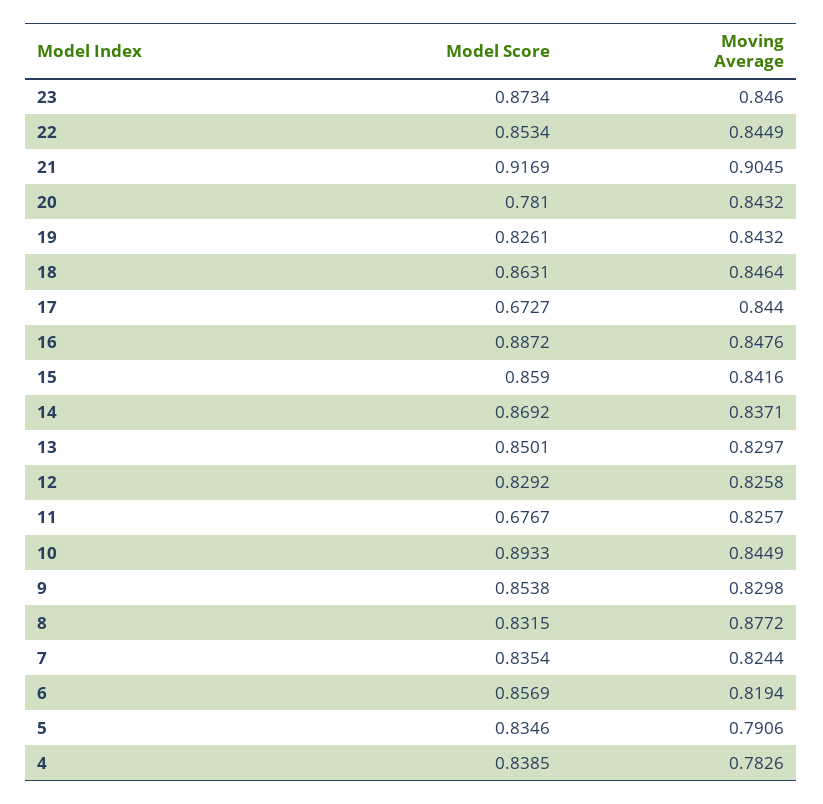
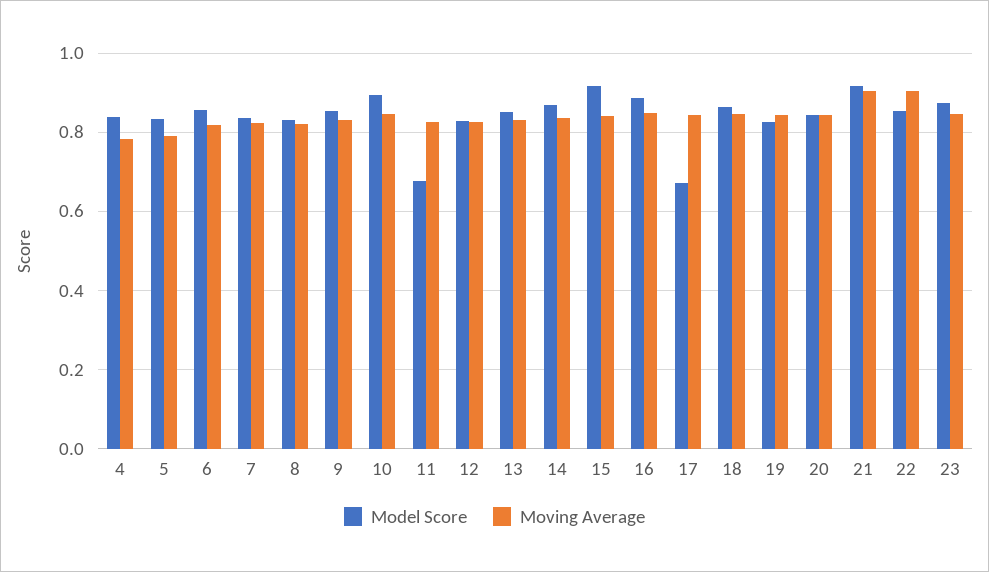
Moving Average, 22: 0.8449 -> 0.9
Model Score, 20: 0.781 -> 0.84
Model Score, 15: 0.859 -> 0.92
Moving Average, 8: 0.8772 -> 0.82

